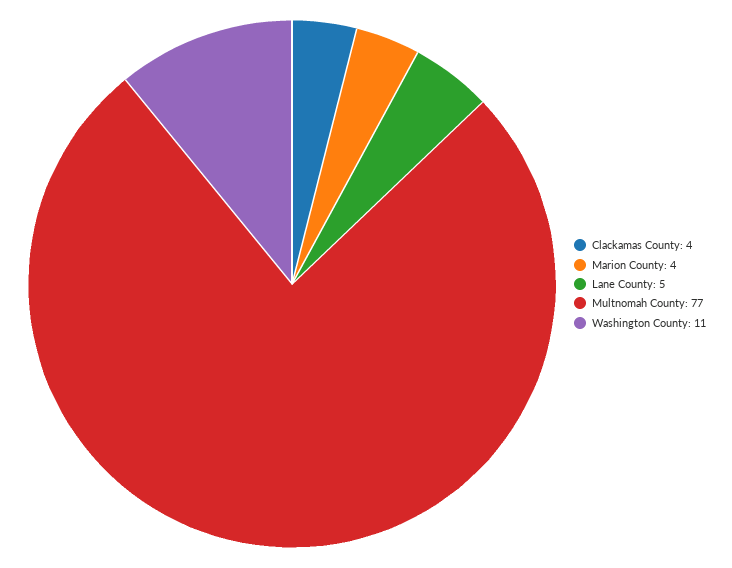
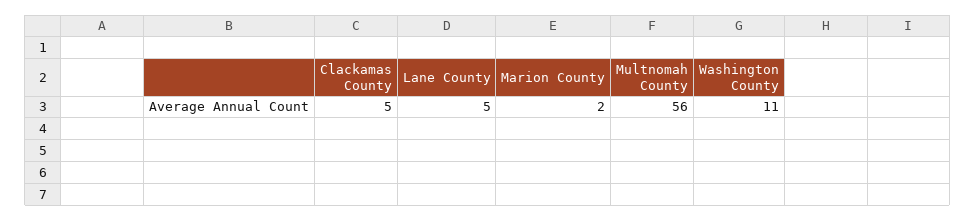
Clackamas County: 4 -> 5
Marion County: 4 -> 2
Multnomah County: 77 -> 56

